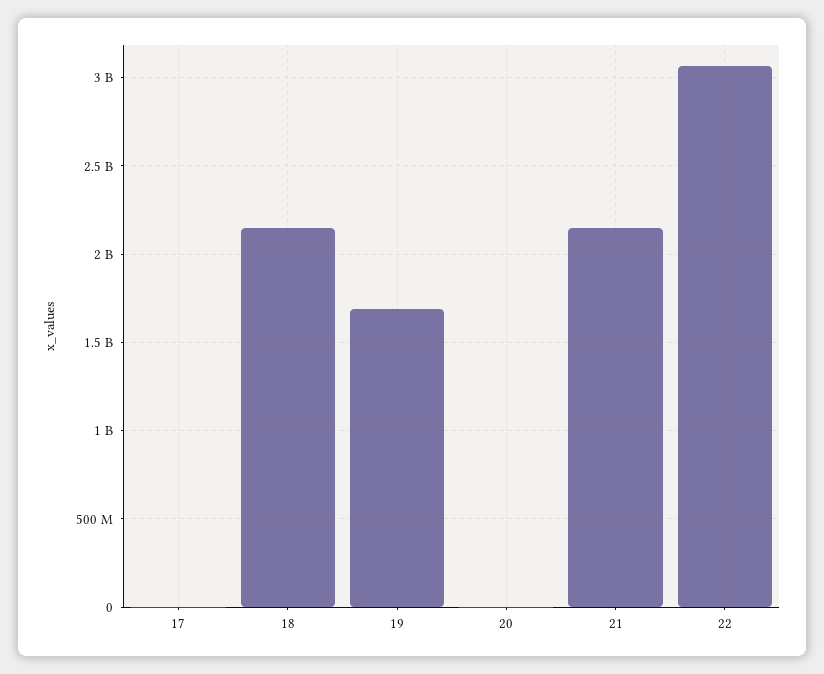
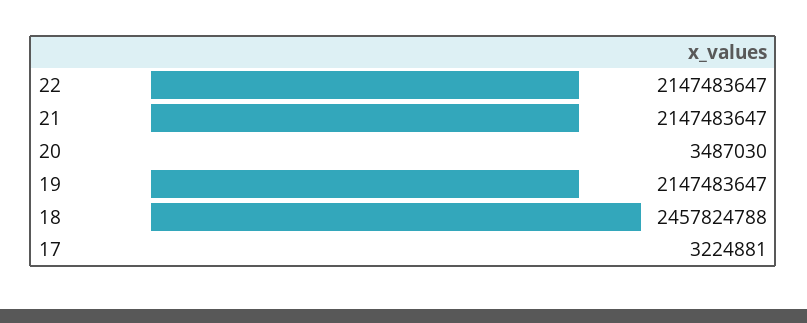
18: 2150000000 -> 2457824788
19: 1700000000 -> 2147483647
22: 3050000000 -> 2147483647

